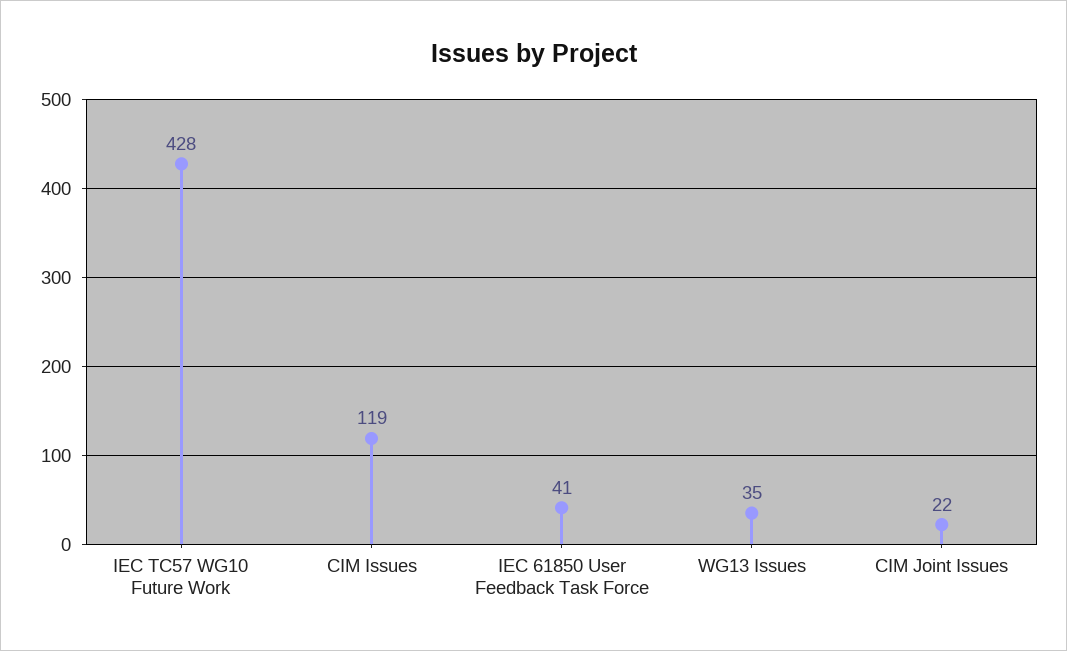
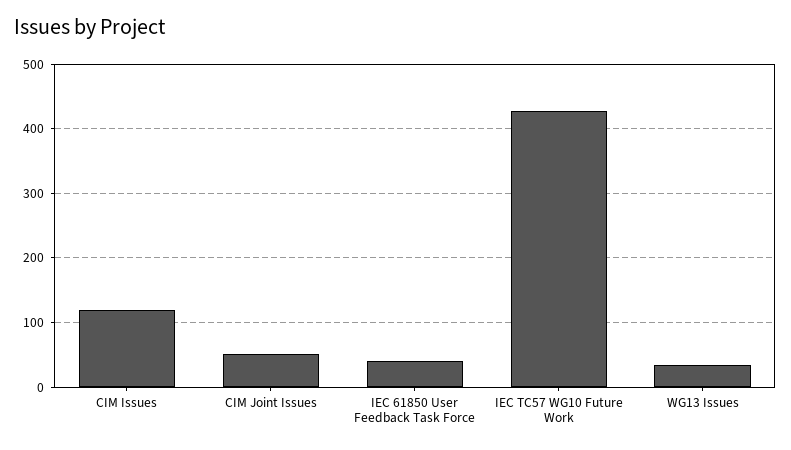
CIM Joint Issues: 22 -> 50

